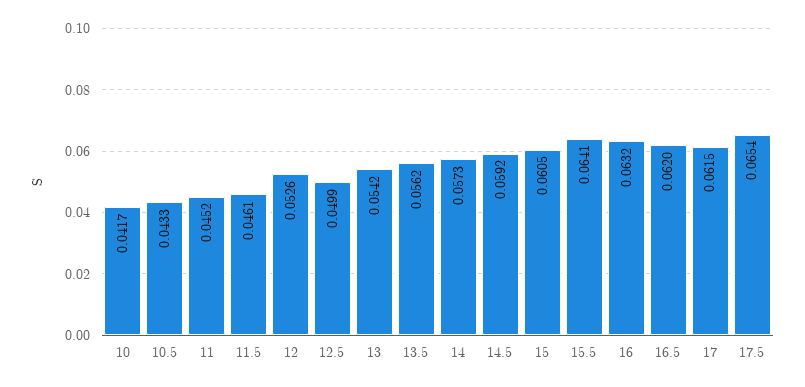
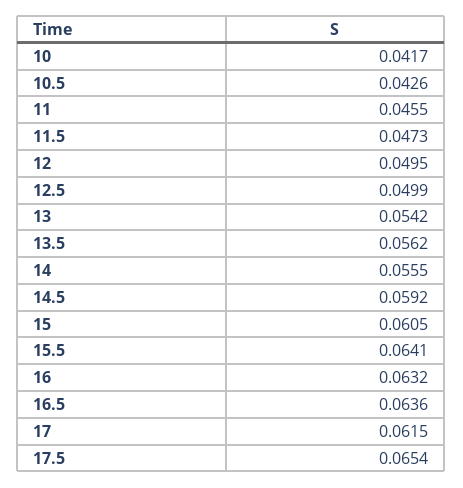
10.5: 0.0433 -> 0.0426
11: 0.0452 -> 0.0455
11.5: 0.0461 -> 0.0473
12: 0.0526 -> 0.0495
14: 0.0573 -> 0.0555
16.5: 0.062 -> 0.0636

